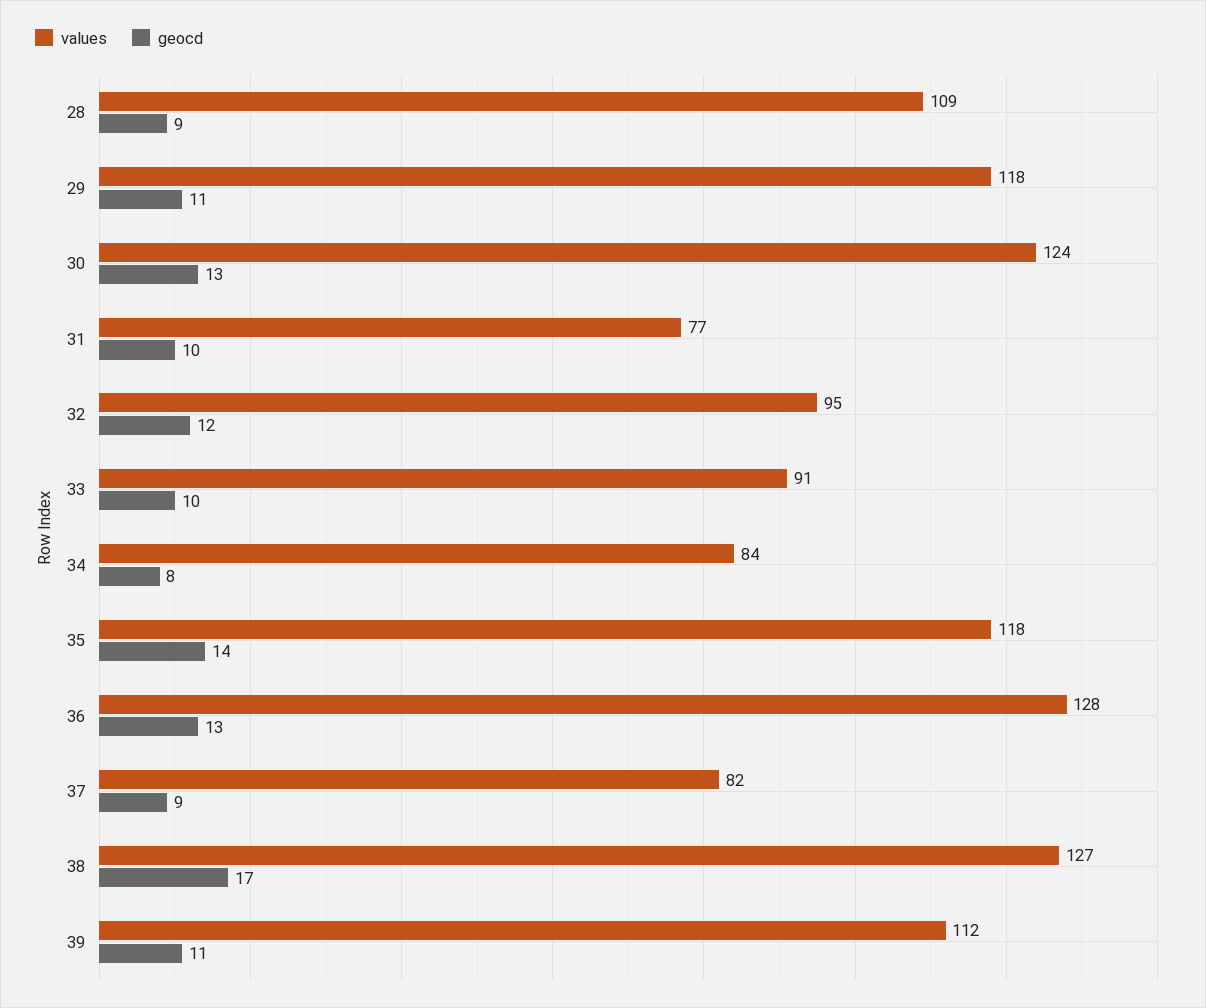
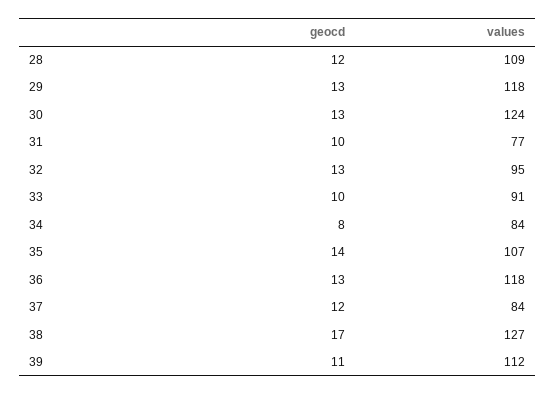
geocd, 28: 9 -> 12
geocd, 29: 11 -> 13
geocd, 32: 12 -> 13
values, 35: 118 -> 107
values, 36: 128 -> 118
values, 37: 82 -> 84
geocd, 37: 9 -> 12

